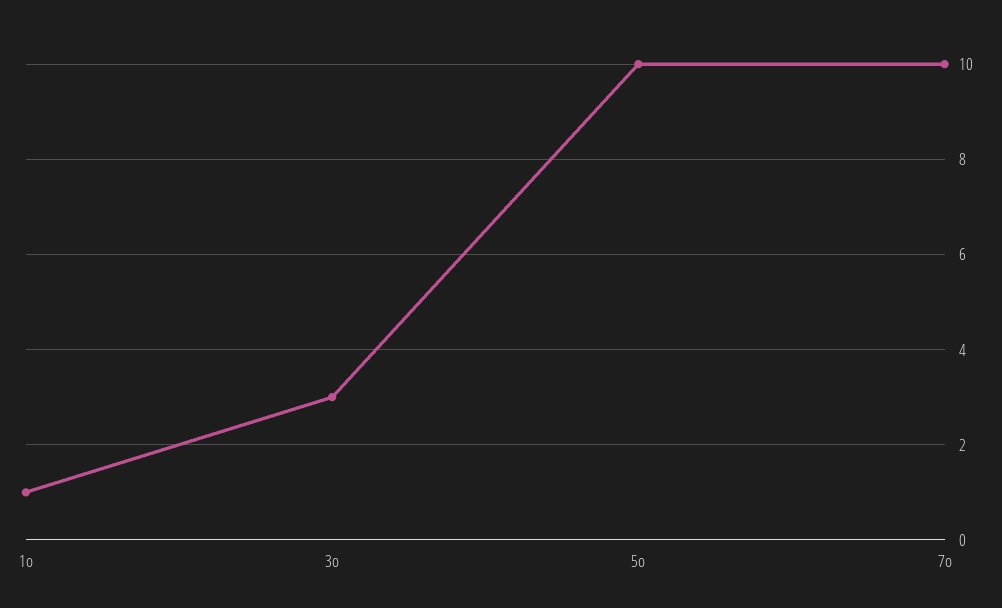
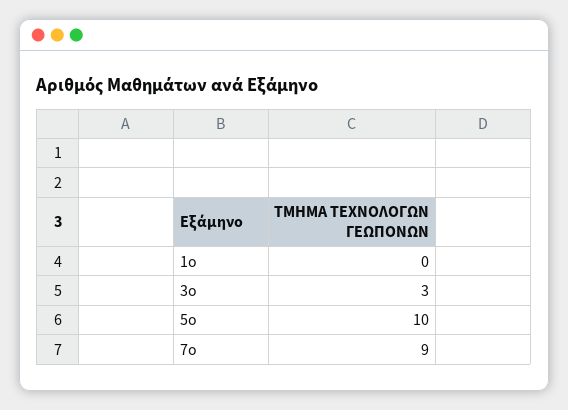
1ο: 1 -> 0
7ο: 10 -> 9

